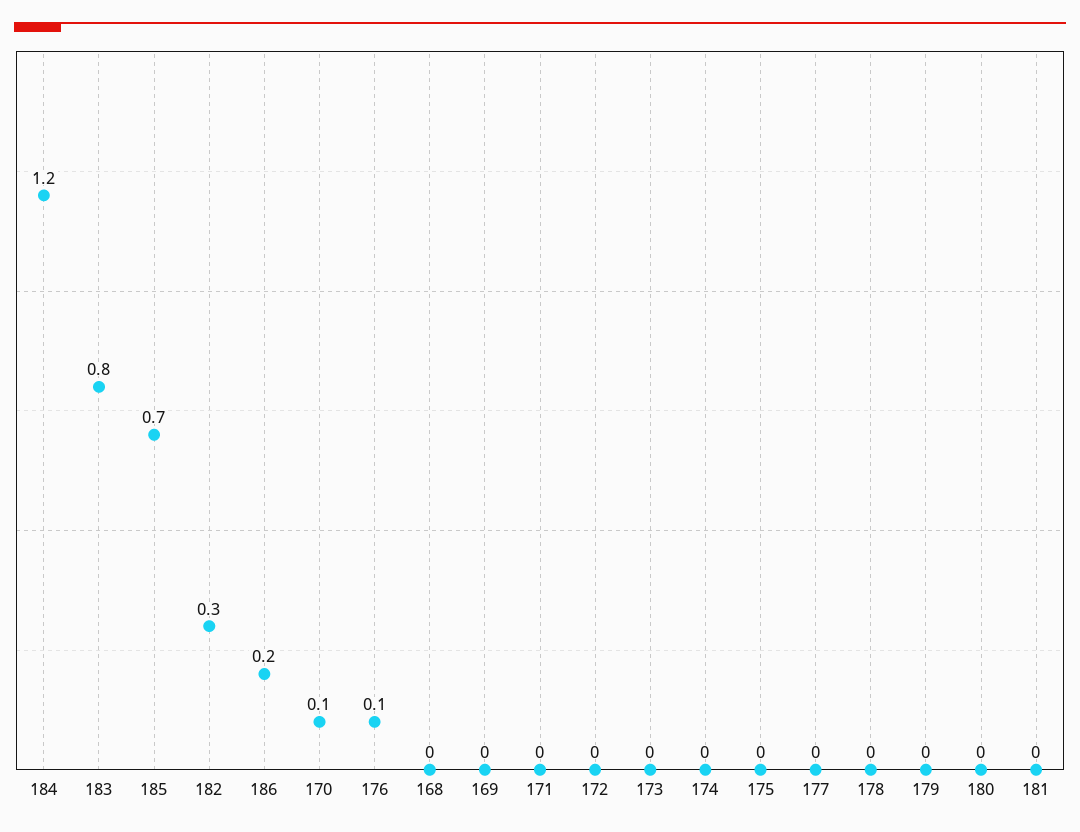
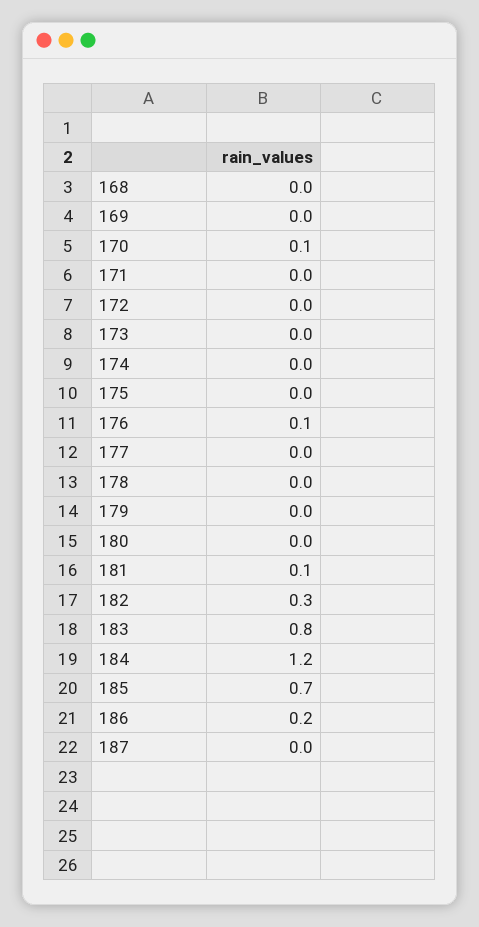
181: 0 -> 0.1
187: none -> 0

